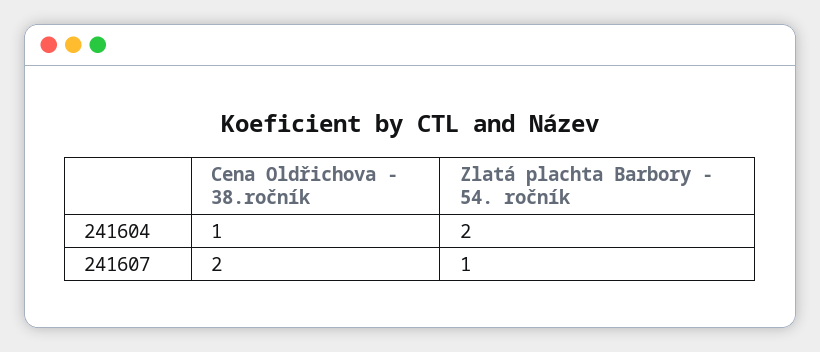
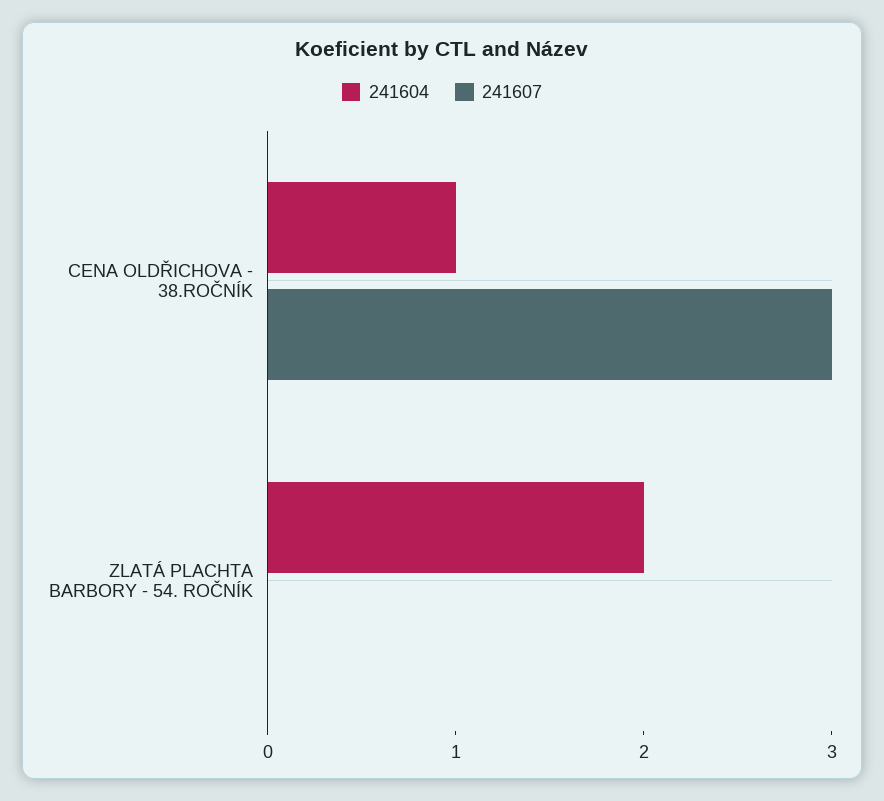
241607, Cena Oldřichova - 38.ročník: 2 -> 3
241607, Zlatá plachta Barbory - 54. ročník: 1 -> 0

